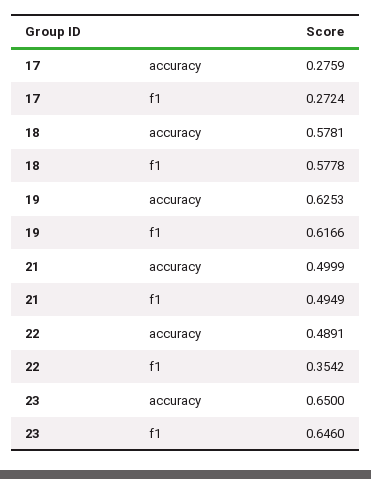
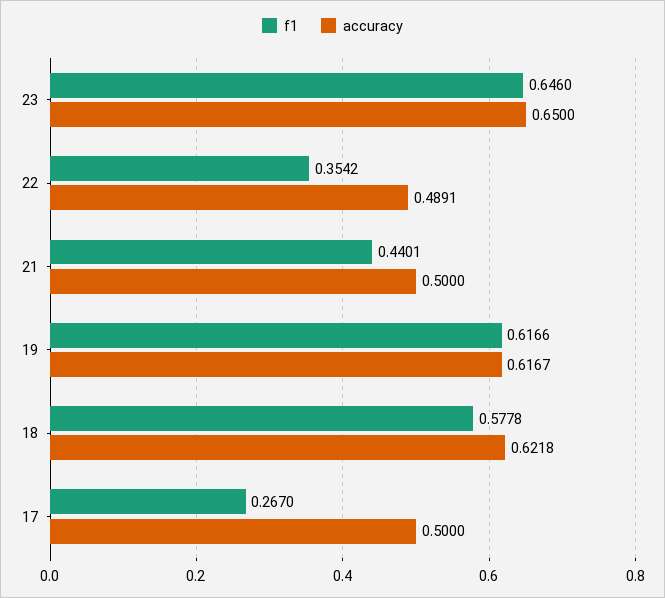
accuracy, 17: 0.2759 -> 0.5
f1, 17: 0.2724 -> 0.267
accuracy, 18: 0.5781 -> 0.6218
accuracy, 19: 0.6253 -> 0.6167
accuracy, 21: 0.4999 -> 0.5
f1, 21: 0.4949 -> 0.4401

